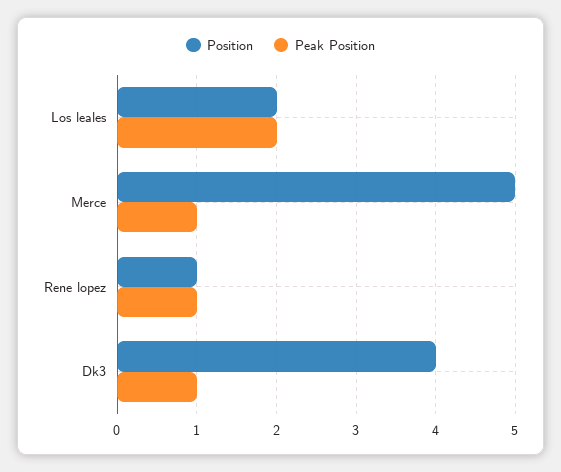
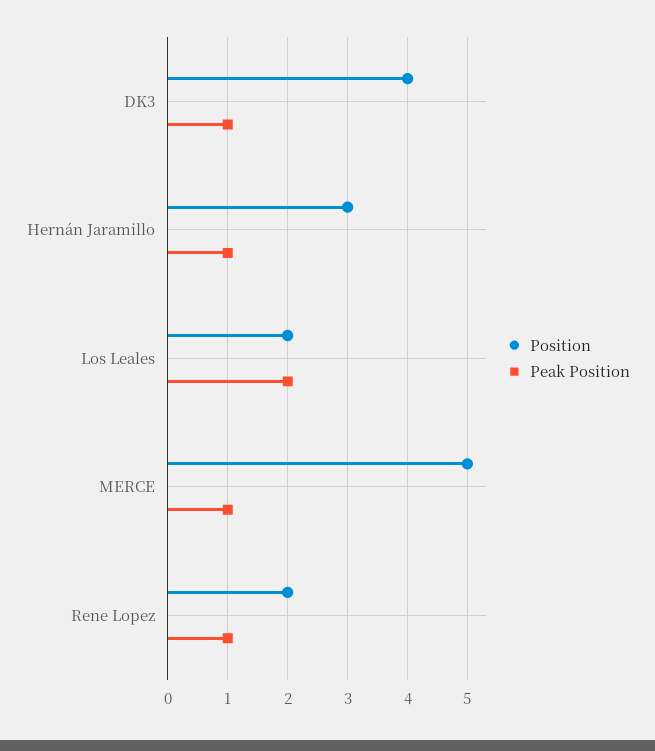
Position, Rene lopez: 1 -> 2
Position, Hernán Jaramillo: none -> 3
Peak Position, Hernán Jaramillo: none -> 1

